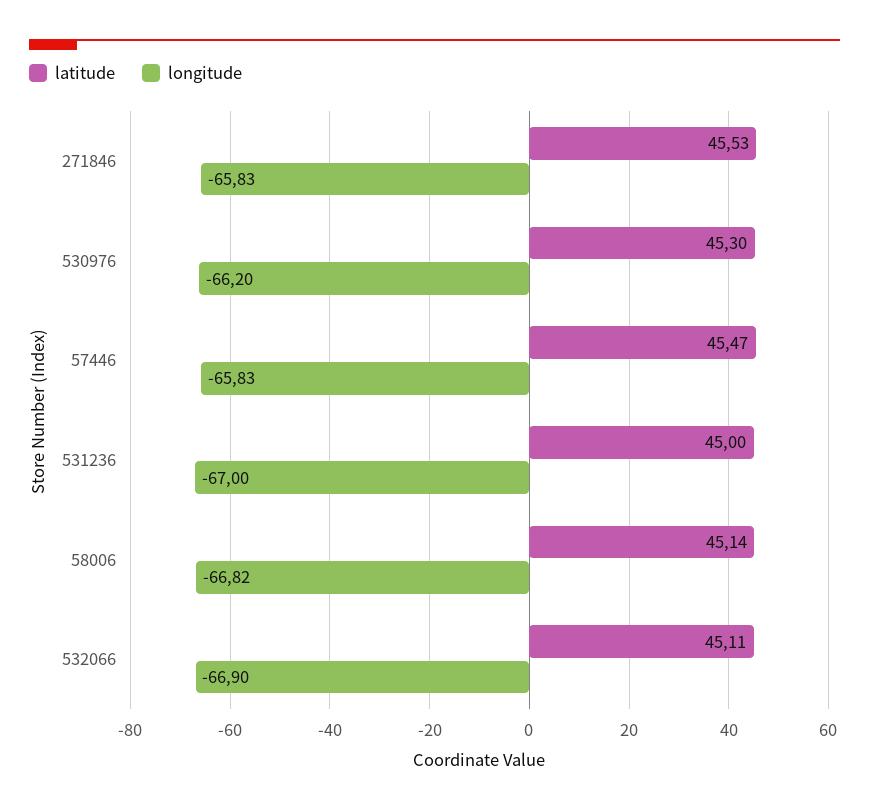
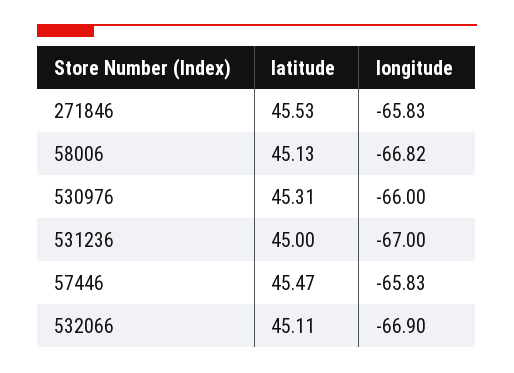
latitude, 530976: 45.3 -> 45.31
longitude, 530976: -66.2 -> -66
latitude, 58006: 45.14 -> 45.13

